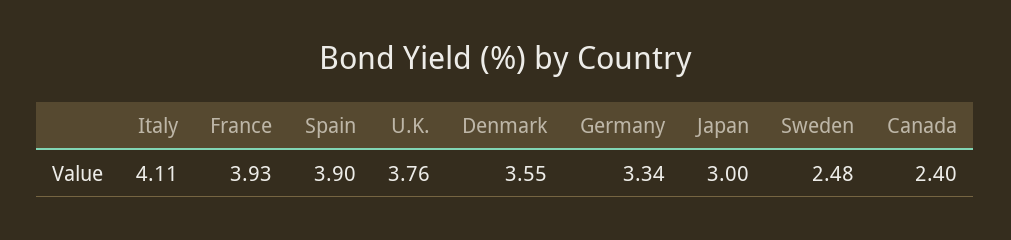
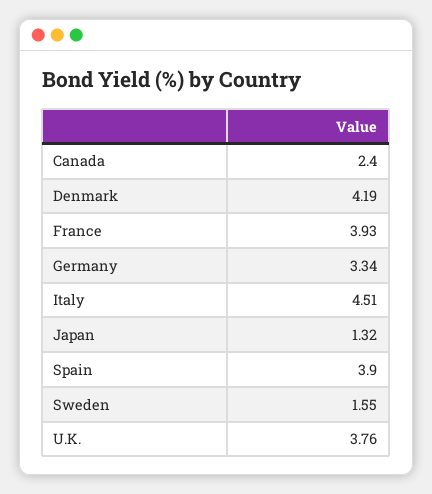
Italy: 4.11 -> 4.51
Denmark: 3.55 -> 4.19
Japan: 3 -> 1.32
Sweden: 2.48 -> 1.55

